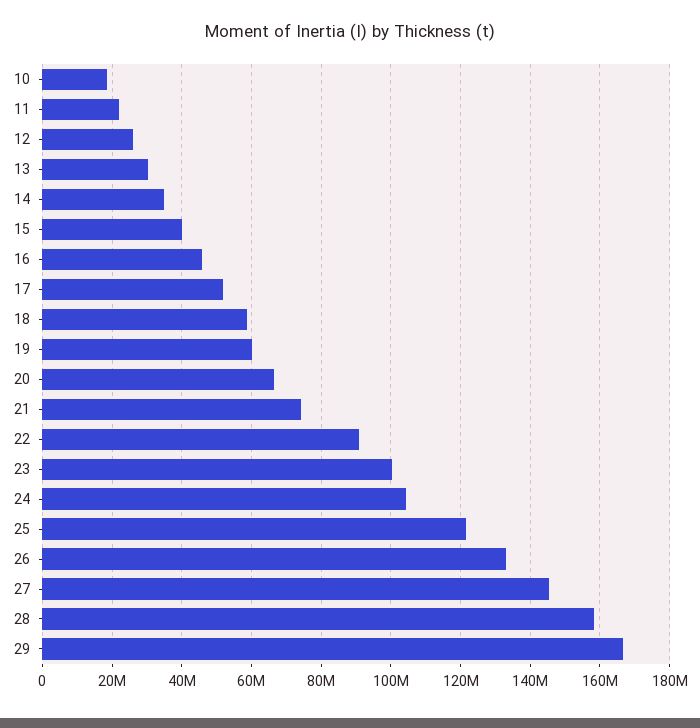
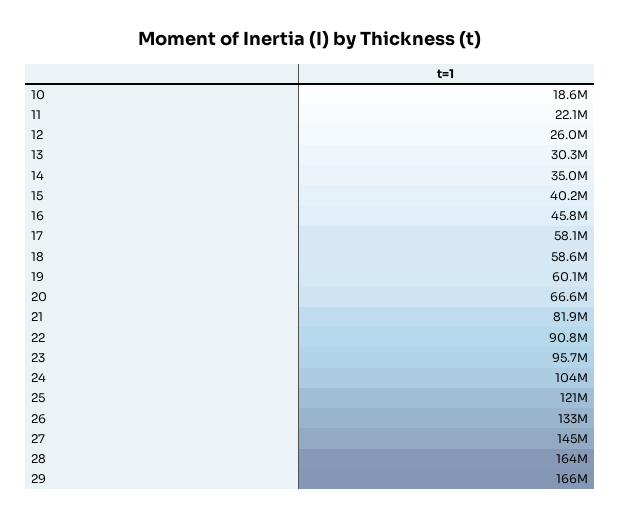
17: 52000000 -> 58100000
21: 74000000 -> 81900000
23: 100000000 -> 95700000
28: 158000000 -> 164000000

